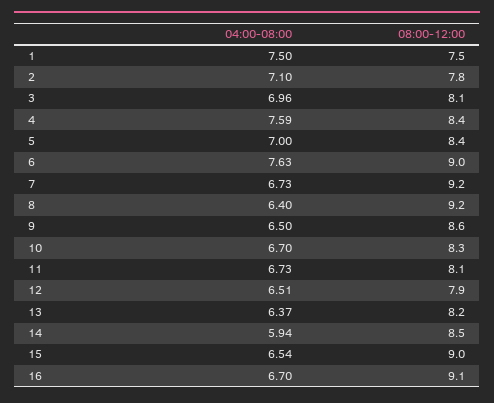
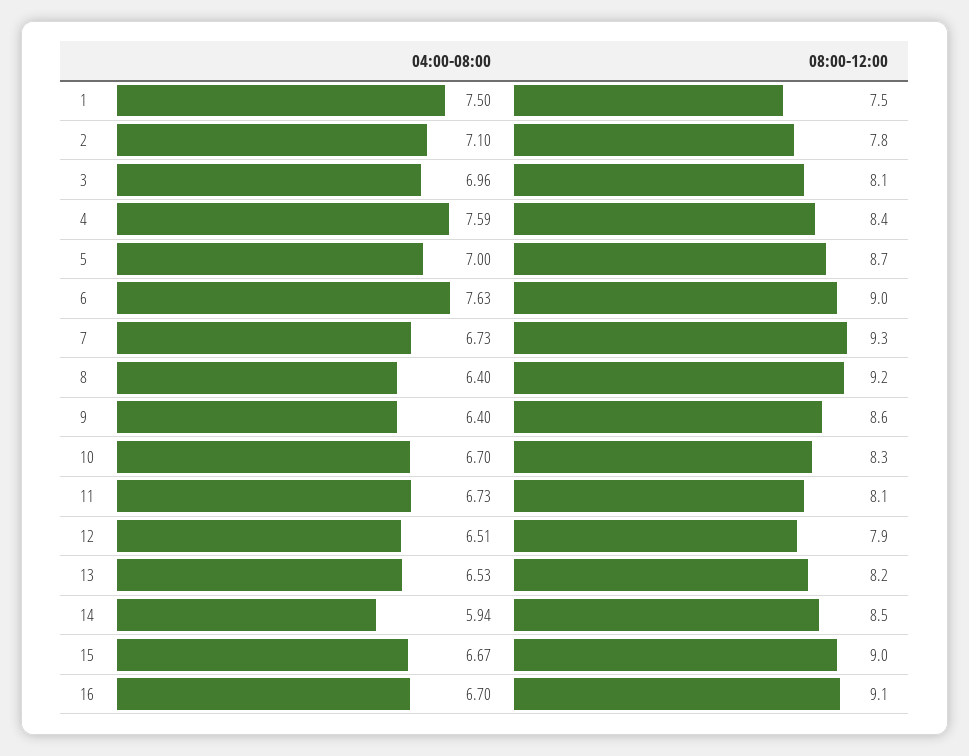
08:00-12:00, 5: 8.4 -> 8.7
08:00-12:00, 7: 9.2 -> 9.3
04:00-08:00, 9: 6.5 -> 6.4
04:00-08:00, 13: 6.37 -> 6.53
04:00-08:00, 15: 6.54 -> 6.67

